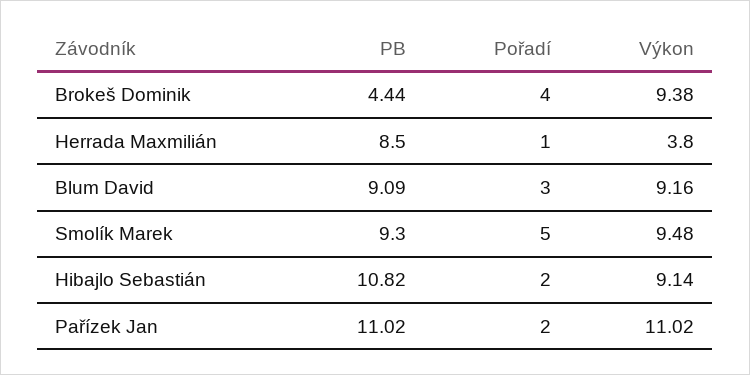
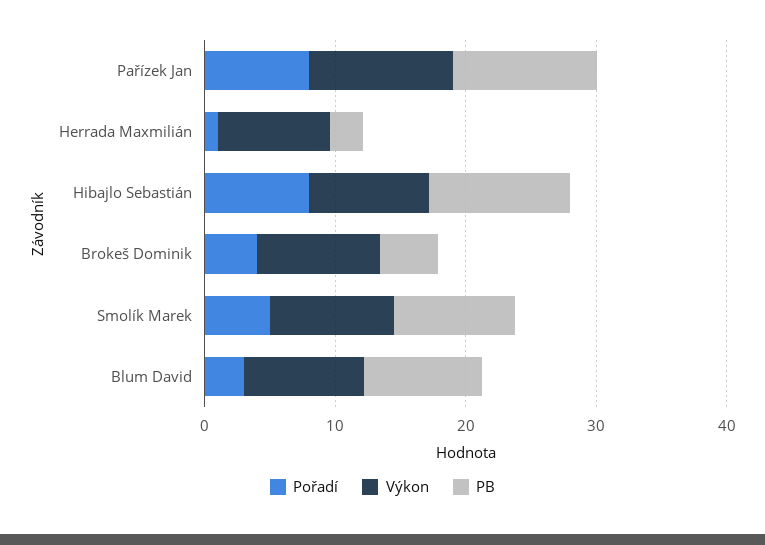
PB, Herrada Maxmilián: 8.5 -> 2
Výkon, Herrada Maxmilián: 3.8 -> 8
Pořadí, Hibajlo Sebastián: 2 -> 8
Pořadí, Pařízek Jan: 2 -> 8

